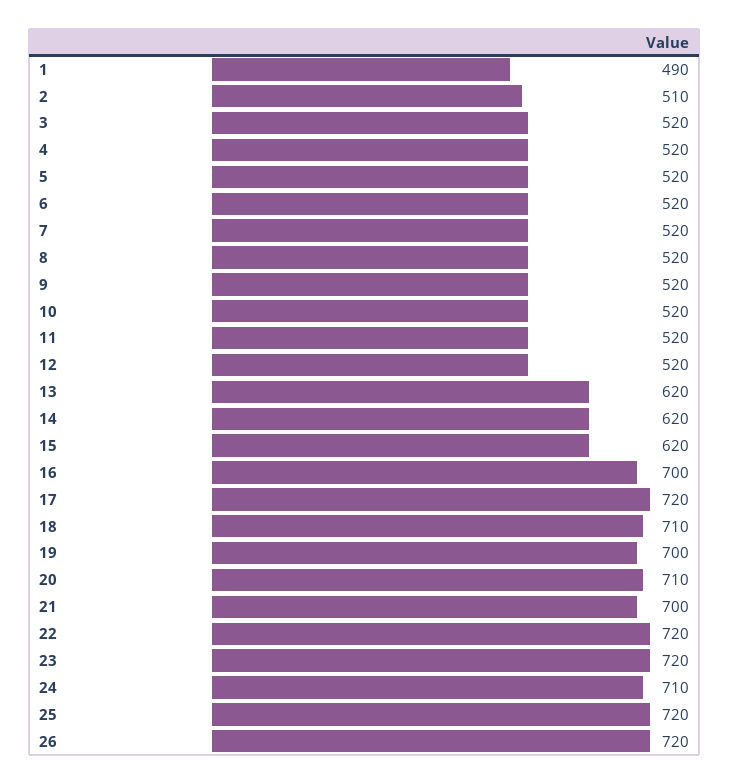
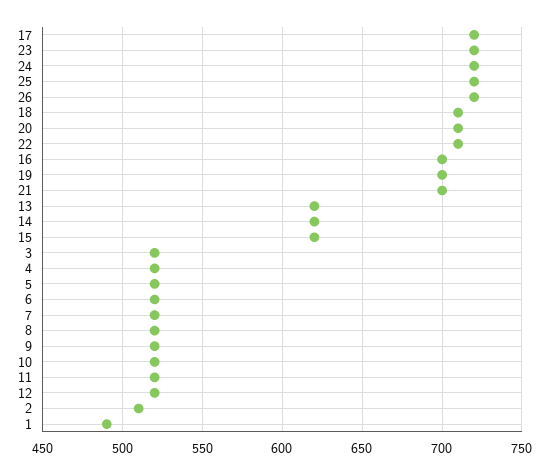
22: 720 -> 710
24: 710 -> 720

